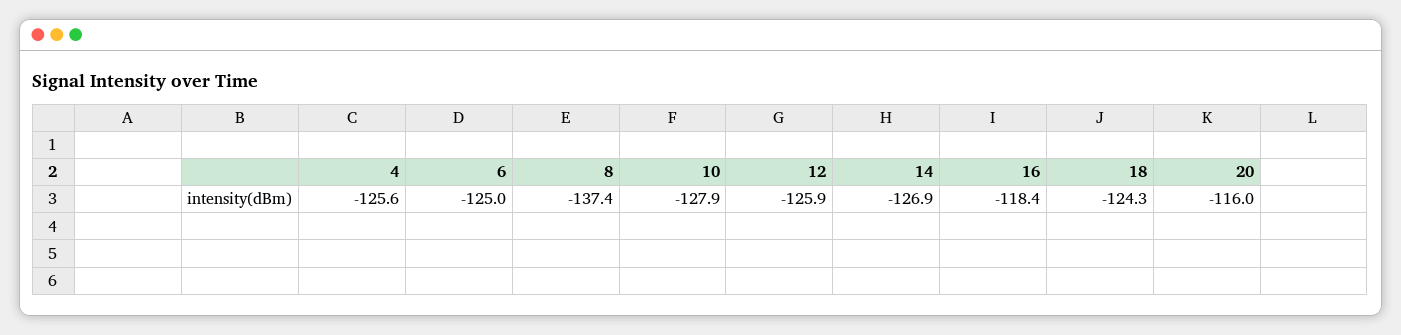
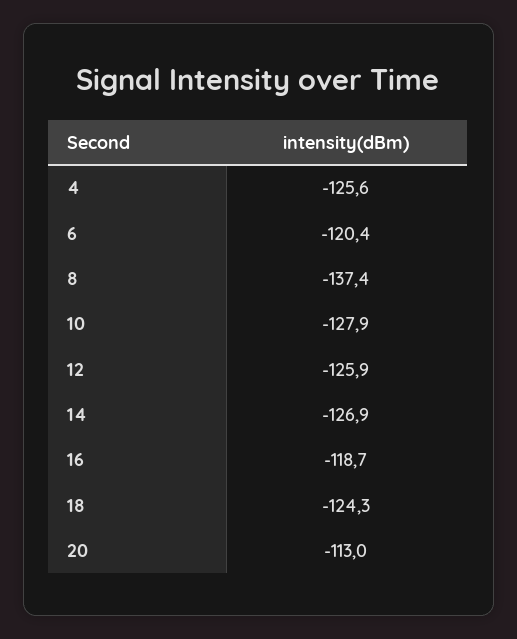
6: -125 -> -120.4
16: -118.4 -> -118.7
20: -116 -> -113

